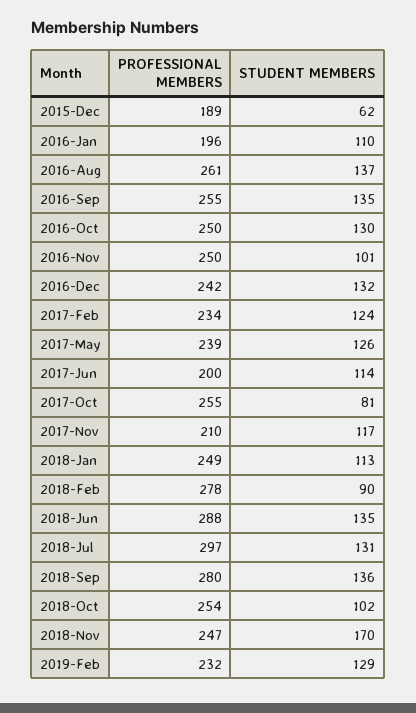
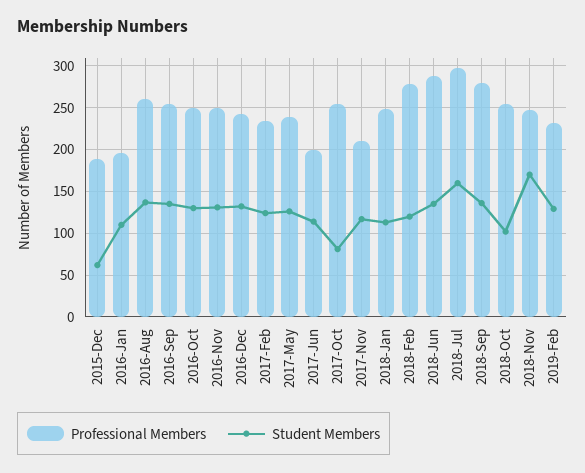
STUDENT MEMBERS, 2016-Nov: 101 -> 130
STUDENT MEMBERS, 2018-Feb: 90 -> 120
STUDENT MEMBERS, 2018-Jul: 131 -> 160

